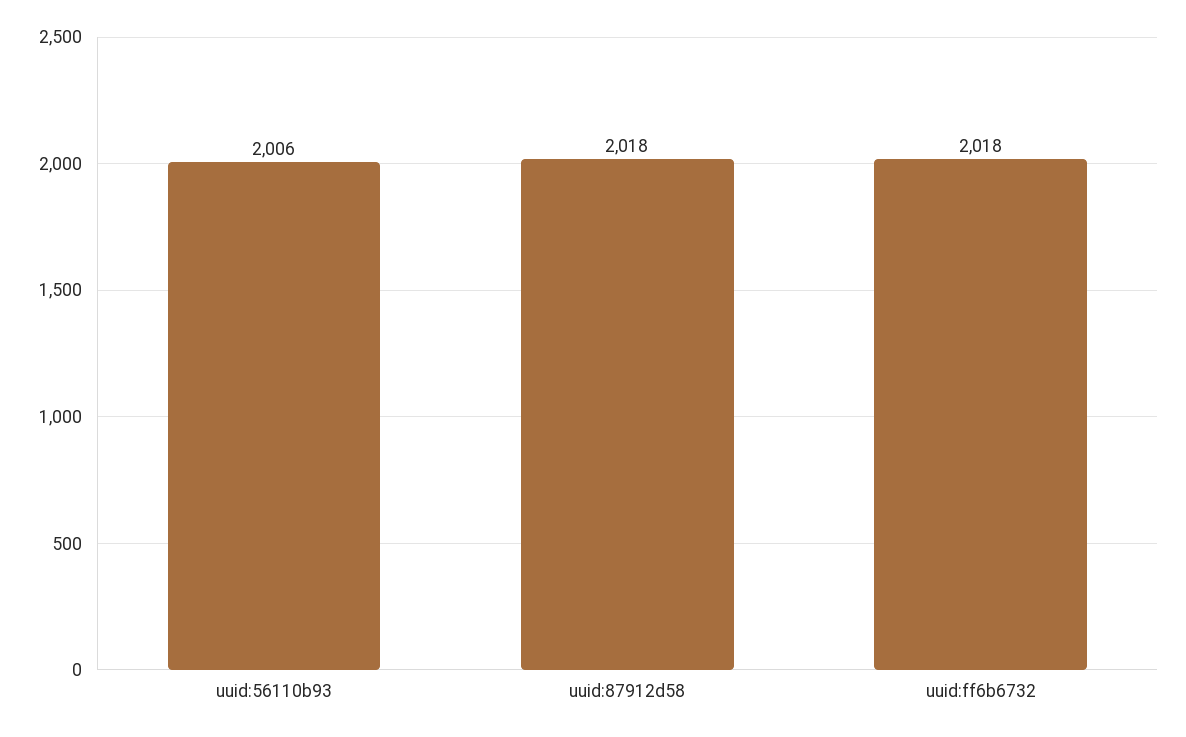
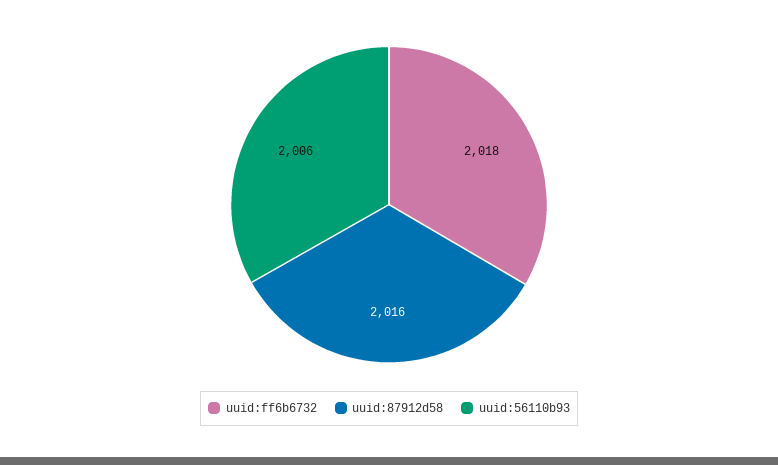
uuid:87912d58: 2018 -> 2016

